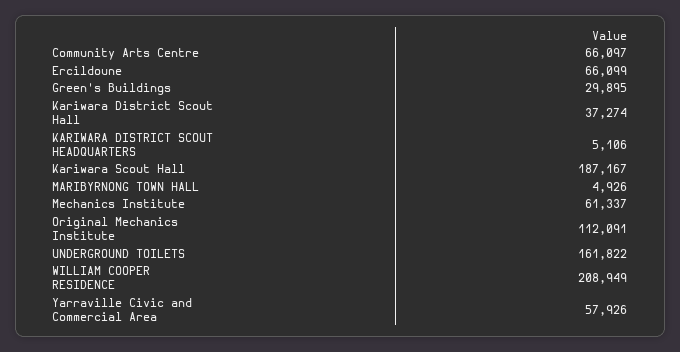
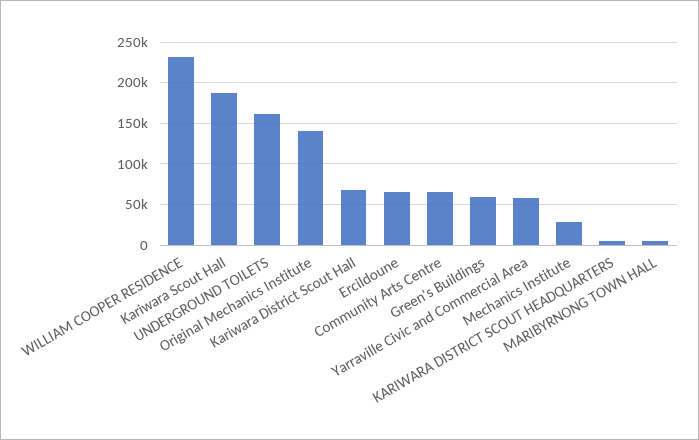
Green's Buildings: 29895 -> 60000
Kariwara District Scout Hall: 37274 -> 70000
Mechanics Institute: 61337 -> 30000
Original Mechanics Institute: 112091 -> 140000
WILLIAM COOPER RESIDENCE: 208949 -> 230000

